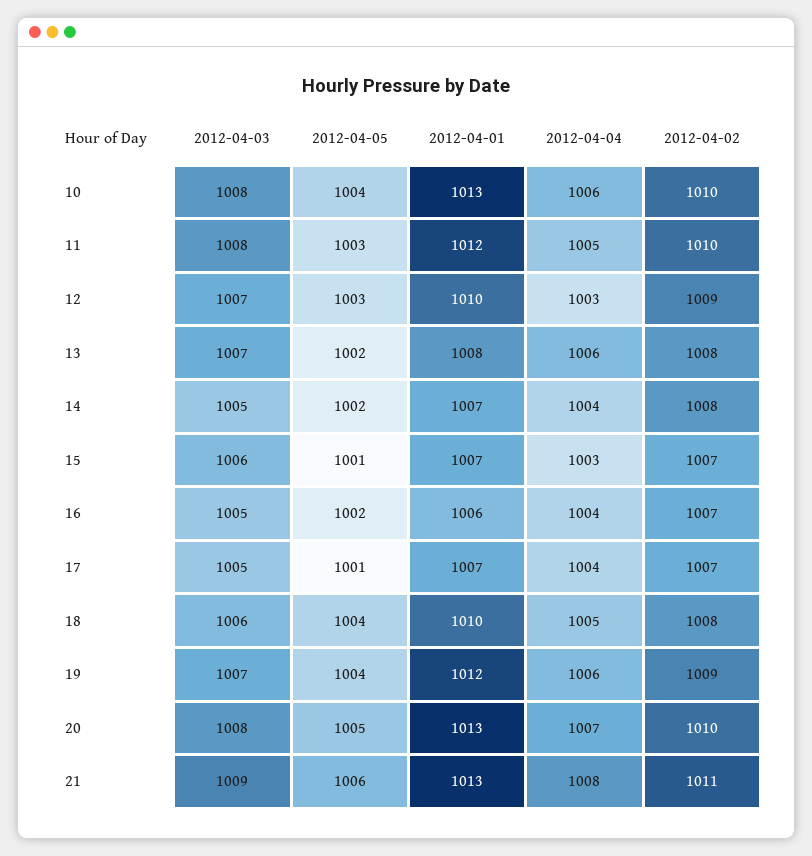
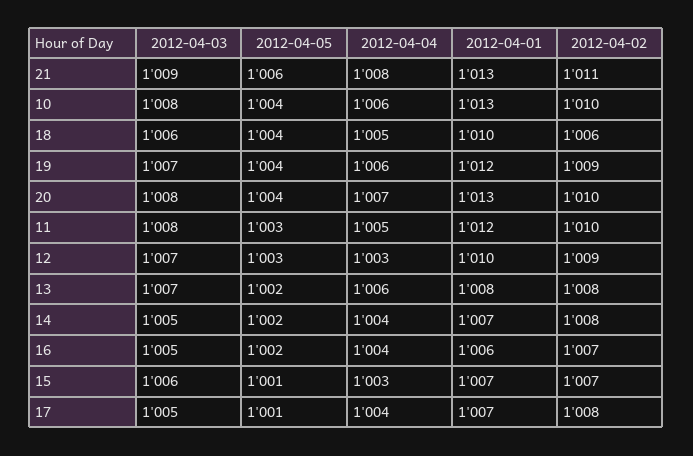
2012-04-02, 17: 1007 -> 1008
2012-04-02, 18: 1008 -> 1006
2012-04-05, 20: 1005 -> 1004

